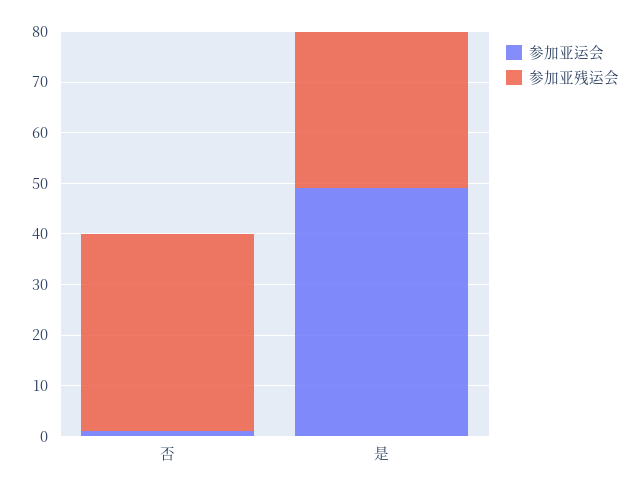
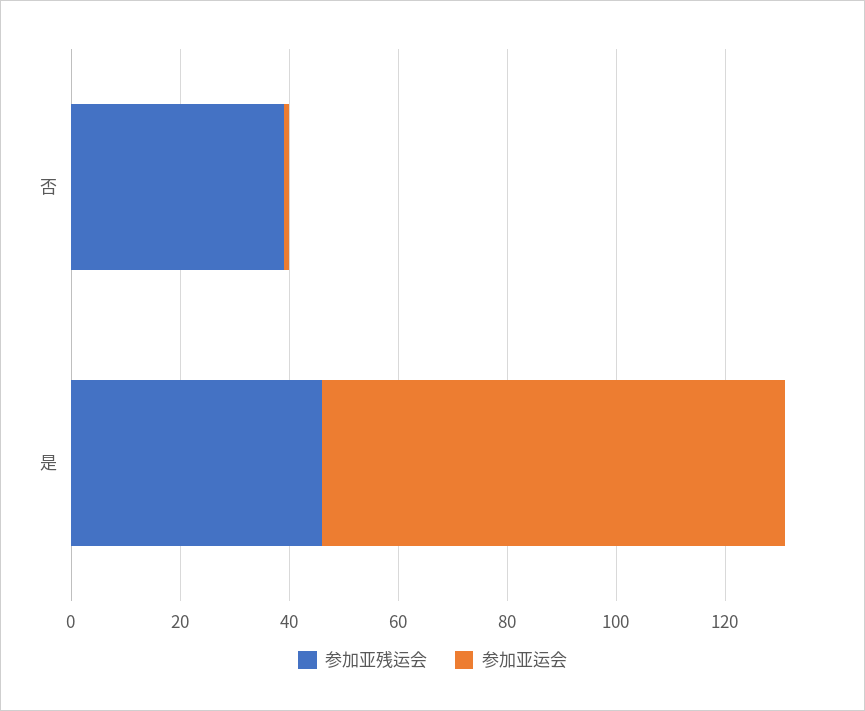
参加亚运会, 是: 50 -> 85
参加亚残运会, 是: 30 -> 45

